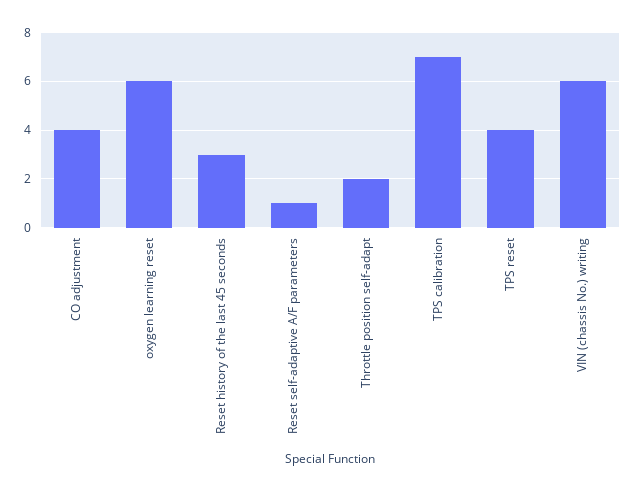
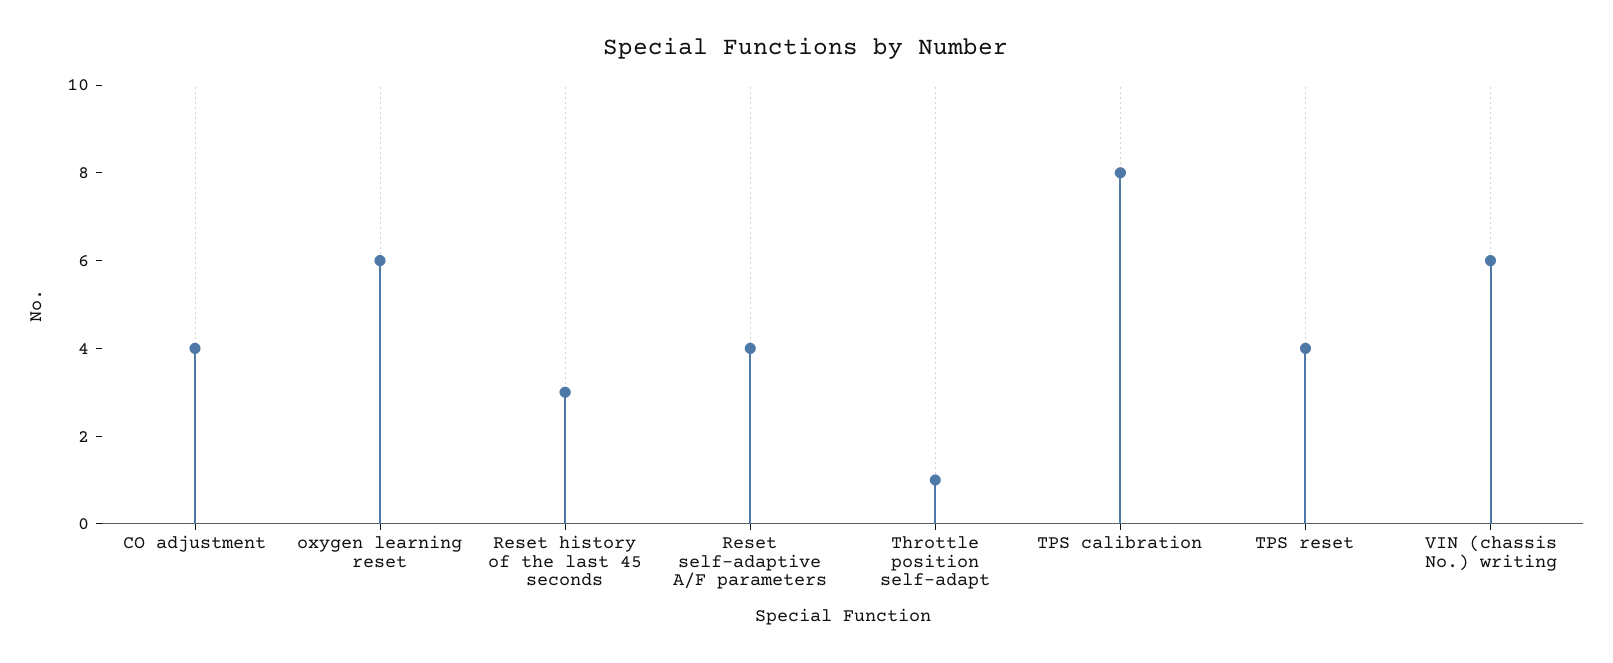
Reset self-adaptive A/F parameters: 1 -> 4
Throttle position self-adapt: 2 -> 1
TPS calibration: 7 -> 8

